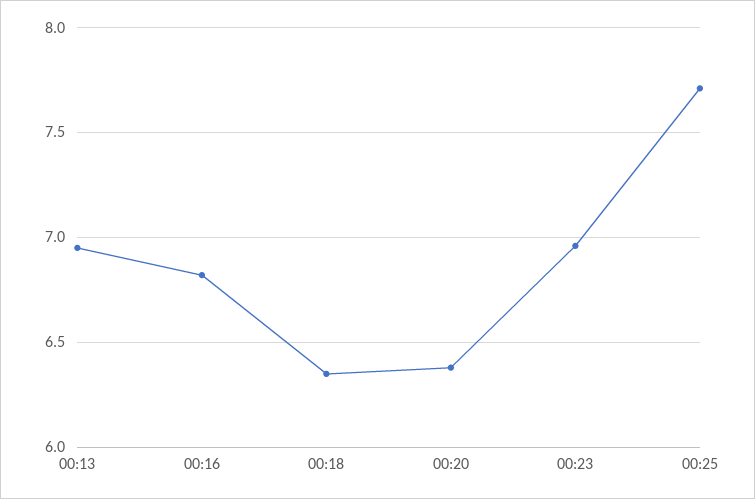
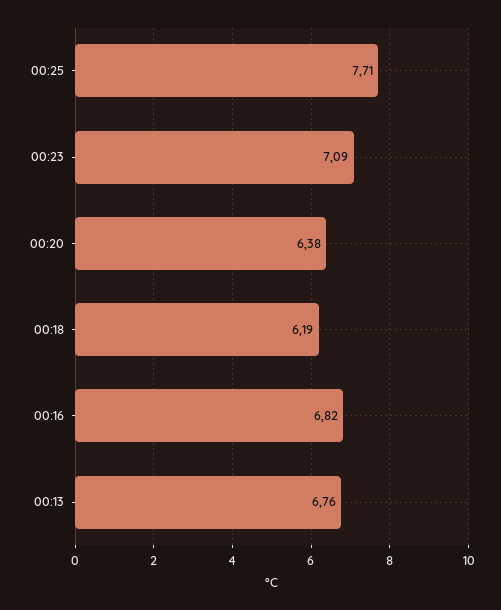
00:13: 6.95 -> 6.76
00:18: 6.35 -> 6.19
00:23: 6.95 -> 7.09

